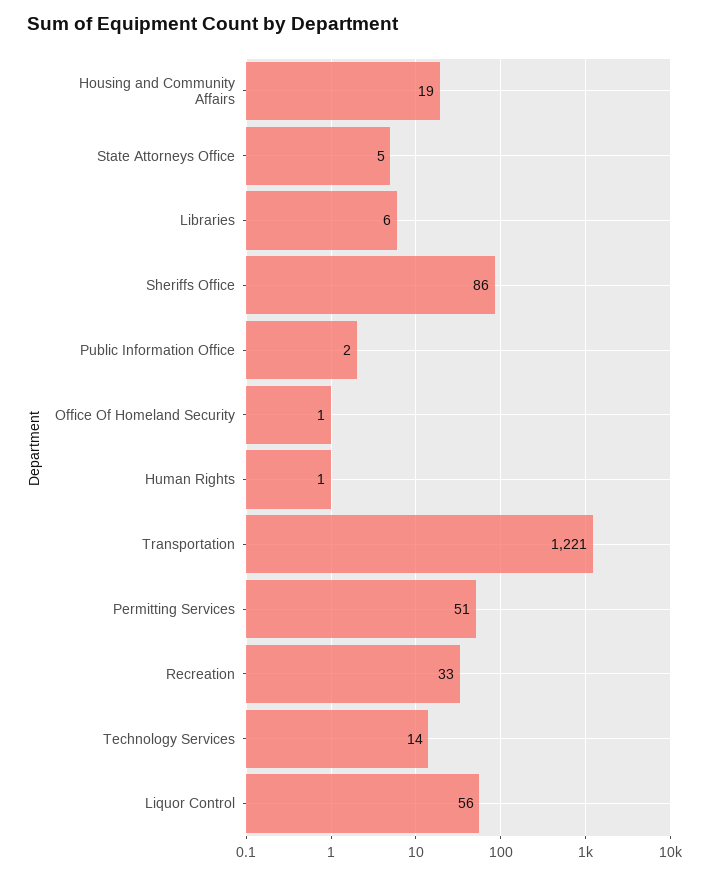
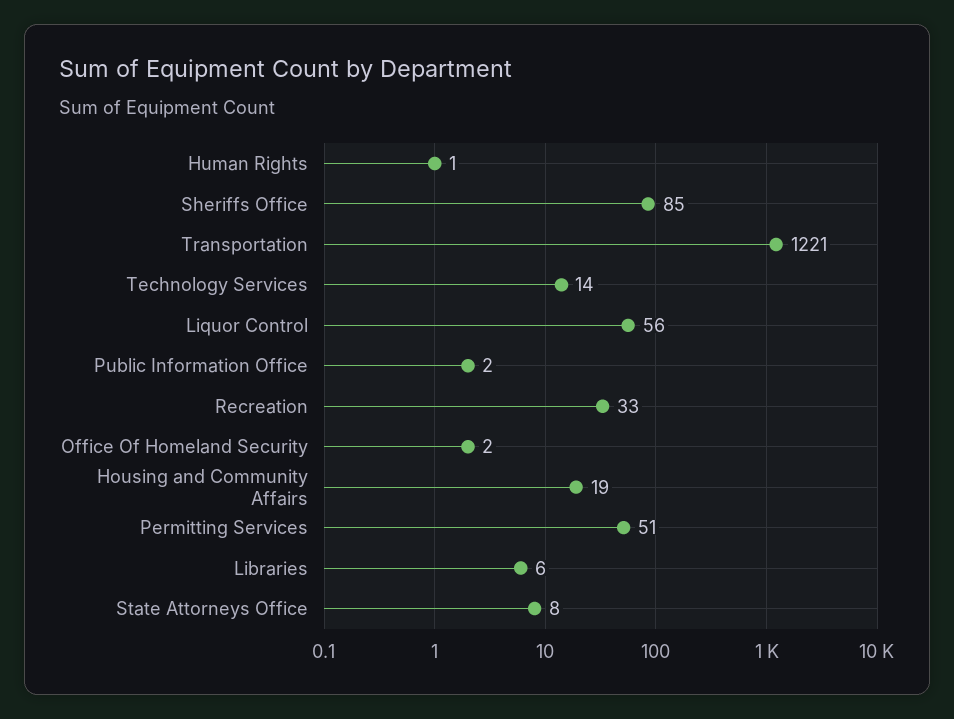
State Attorneys Office: 5 -> 8
Sheriffs Office: 86 -> 85
Office Of Homeland Security: 1 -> 2

